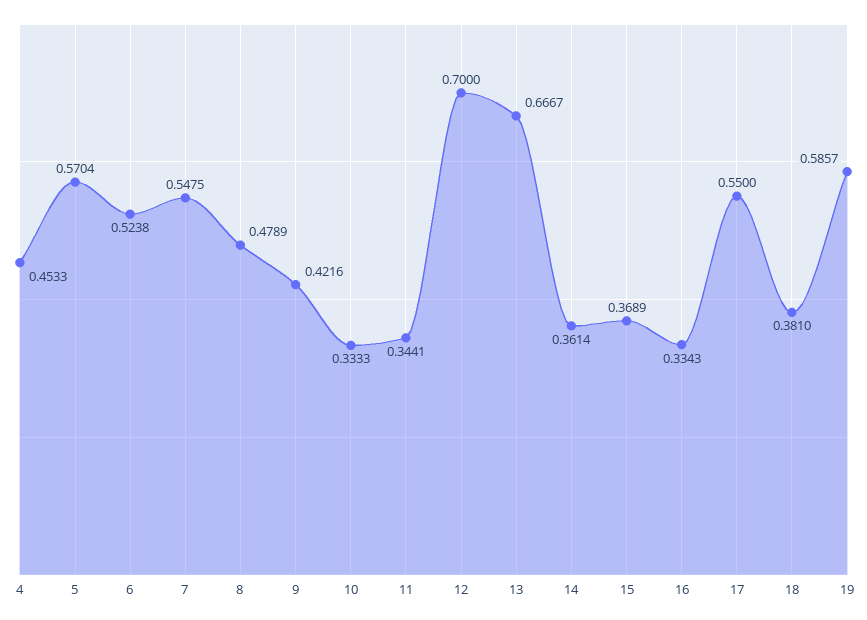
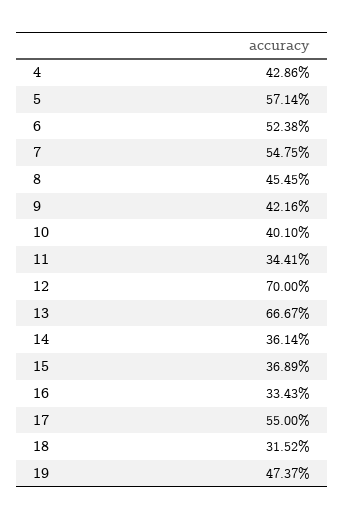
4: 0.4533 -> 0.4286
5: 0.5704 -> 0.5714
8: 0.4789 -> 0.4545
10: 0.3333 -> 0.401
18: 0.381 -> 0.3152
19: 0.5857 -> 0.4737

